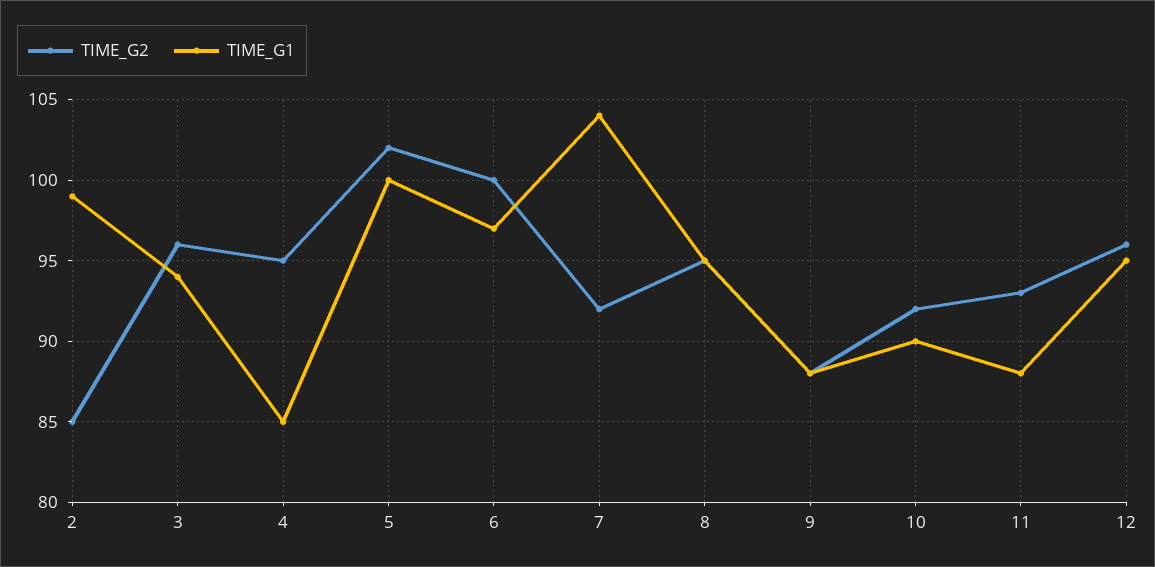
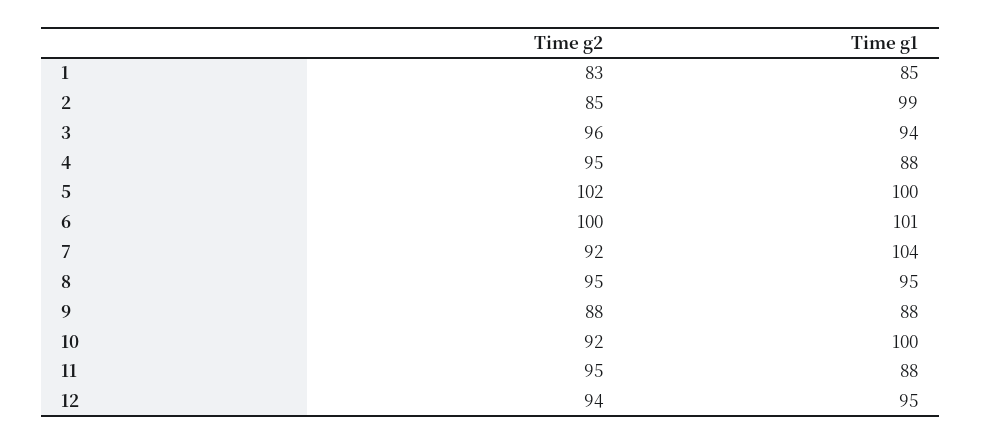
TIME_G1, 4: 85 -> 88
TIME_G1, 6: 97 -> 101
TIME_G1, 10: 90 -> 100
TIME_G2, 11: 93 -> 95
TIME_G2, 12: 96 -> 94
TIME_G2, 1: none -> 83
TIME_G1, 1: none -> 85

